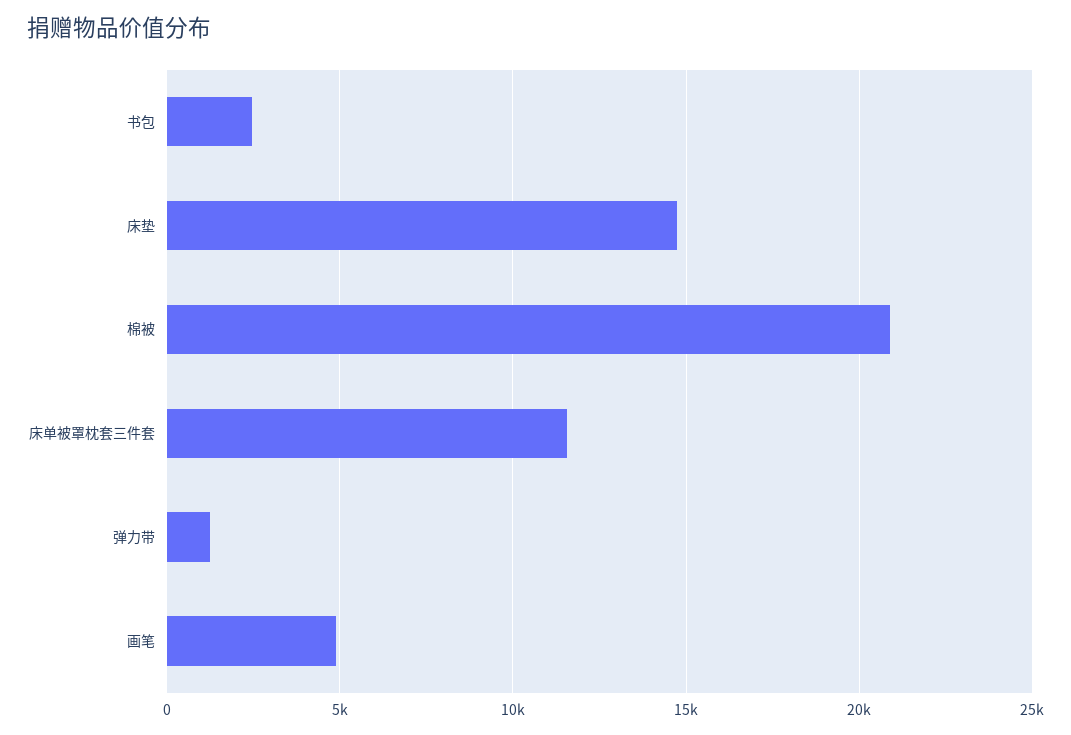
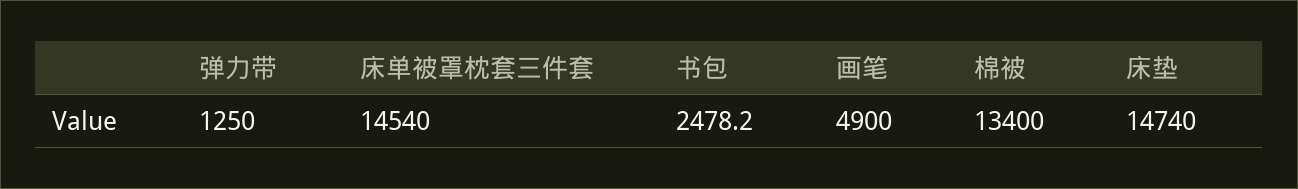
棉被: 21000 -> 13400
床单被罩枕套三件套: 11500 -> 14540

